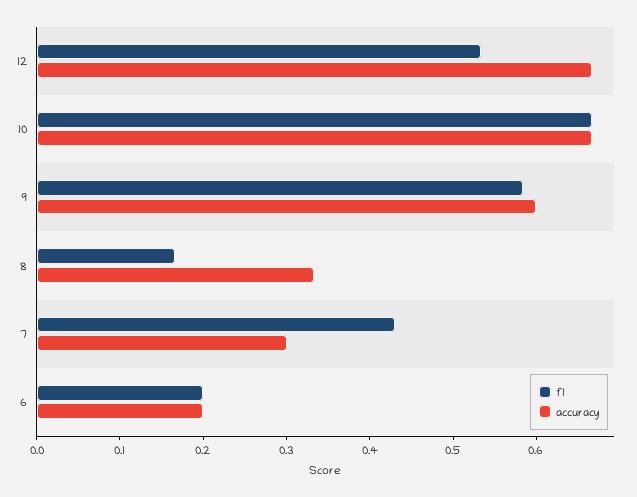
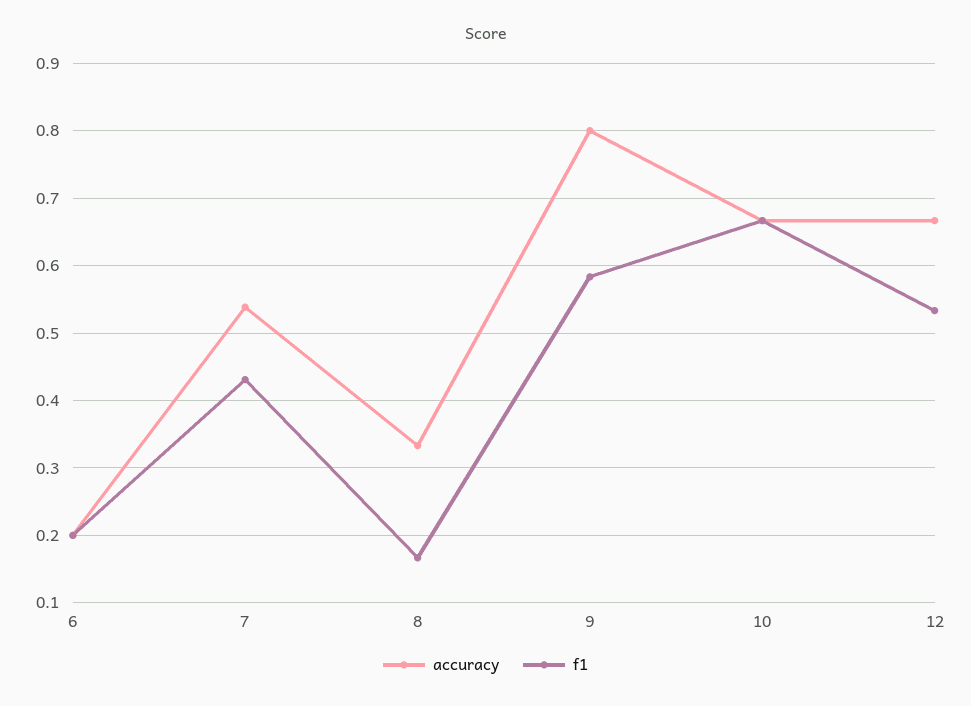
accuracy, 9: 0.6 -> 0.8
accuracy, 7: 0.3 -> 0.54

